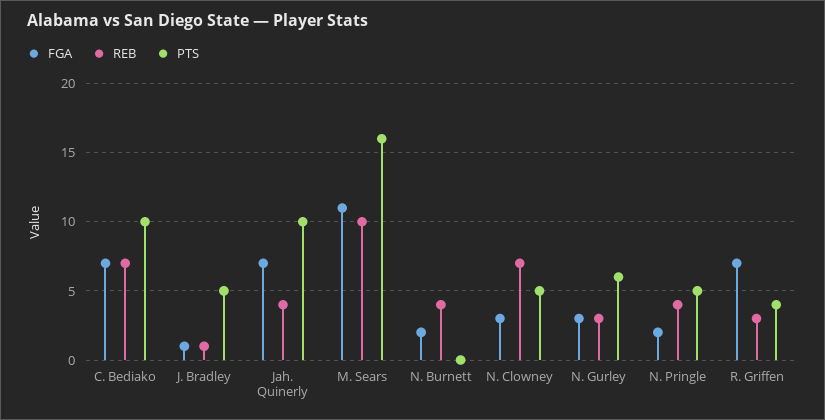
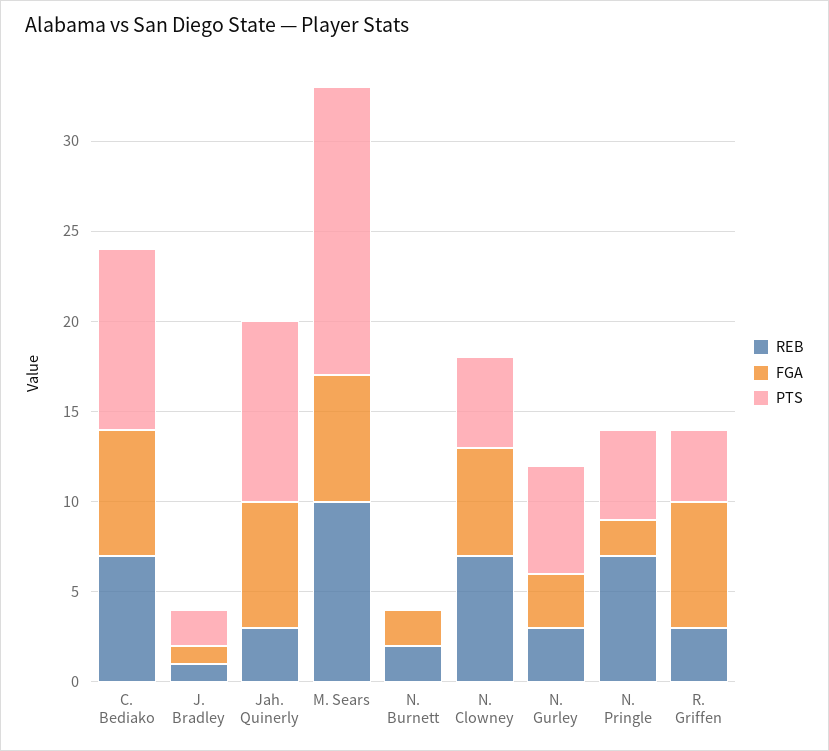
PTS, J. Bradley: 5 -> 2
REB, Jah. Quinerly: 4 -> 3
FGA, M. Sears: 11 -> 7
REB, N. Burnett: 4 -> 2
FGA, N. Clowney: 3 -> 6
REB, N. Pringle: 4 -> 7

